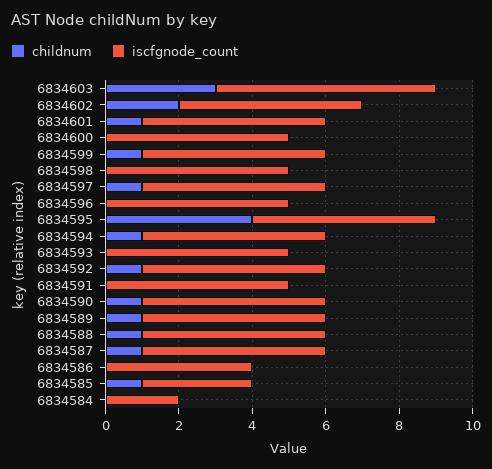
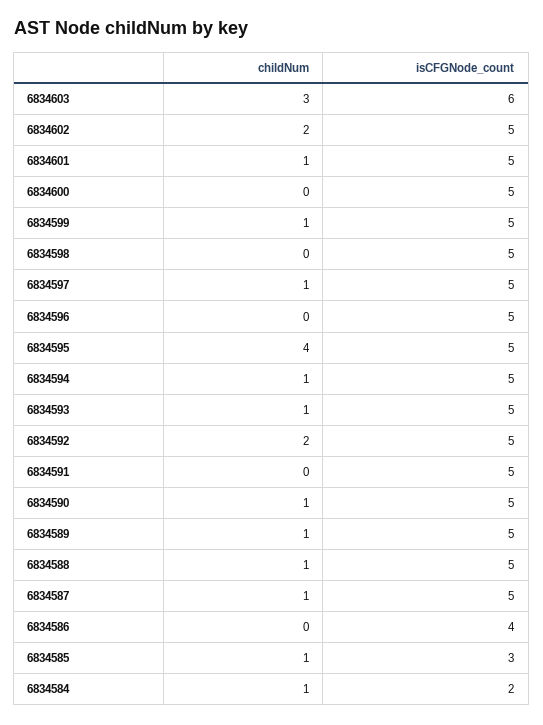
childnum, 6834593: 0 -> 1
childnum, 6834592: 1 -> 2
childnum, 6834584: 0 -> 1

